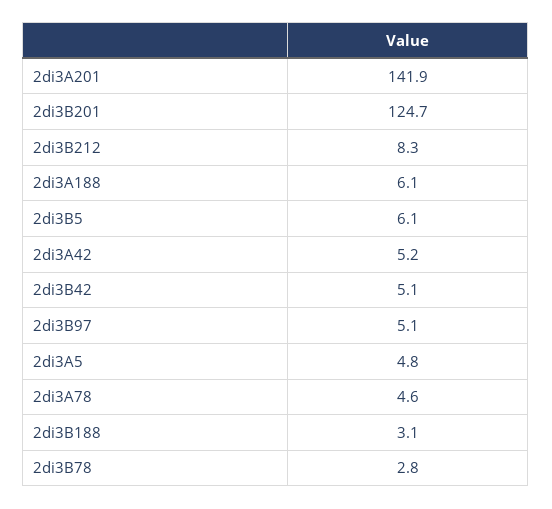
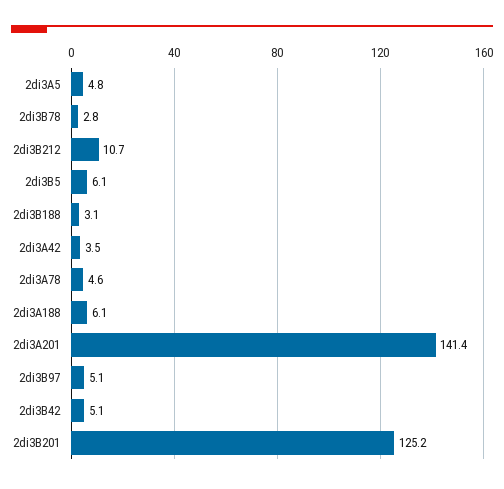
2di3A201: 141.9 -> 141.4
2di3B201: 124.7 -> 125.2
2di3B212: 8.3 -> 10.7
2di3A42: 5.2 -> 3.5

